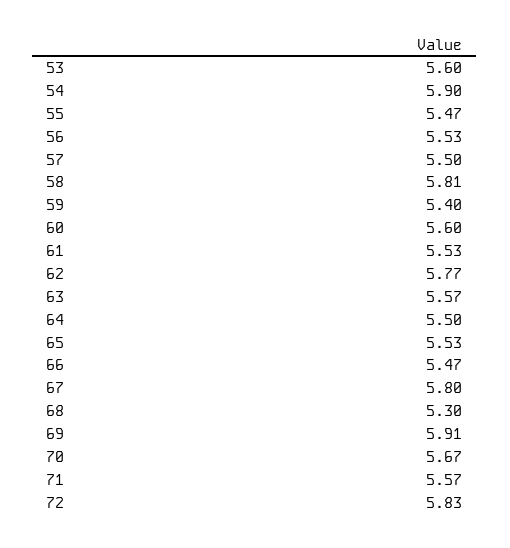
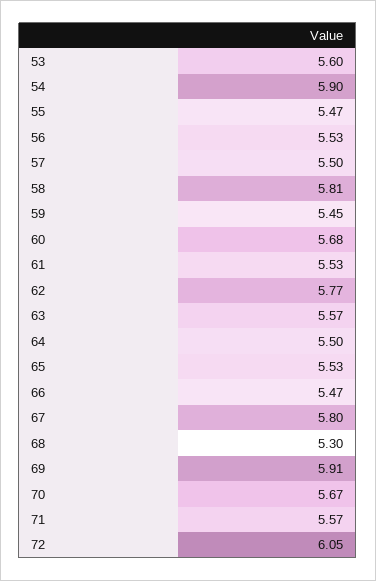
59: 5.4 -> 5.45
60: 5.6 -> 5.68
72: 5.83 -> 6.05

